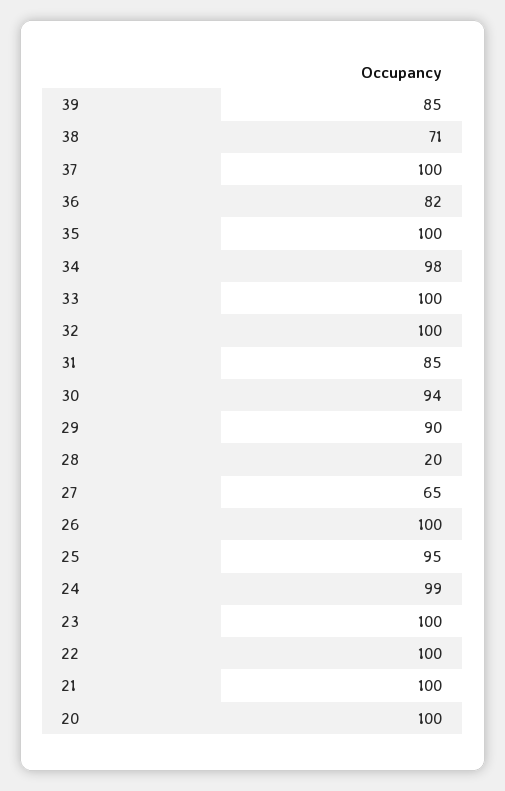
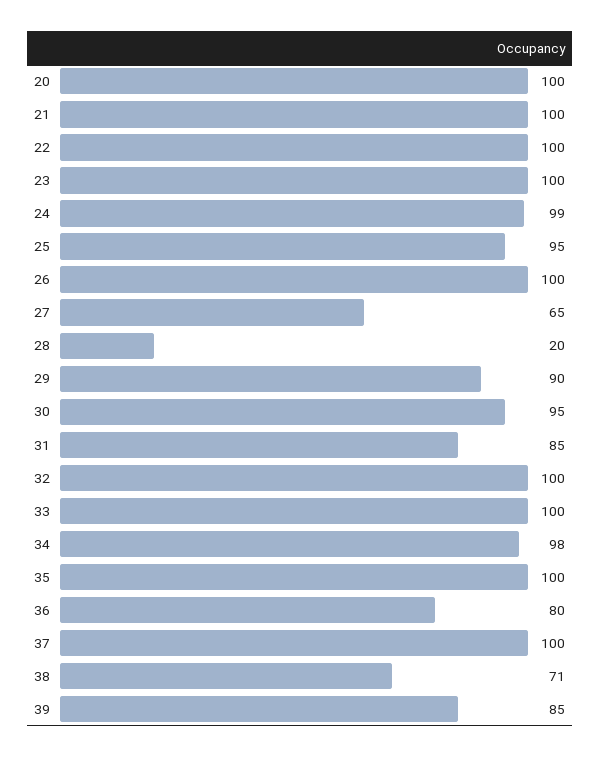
36: 82 -> 80
30: 94 -> 95

